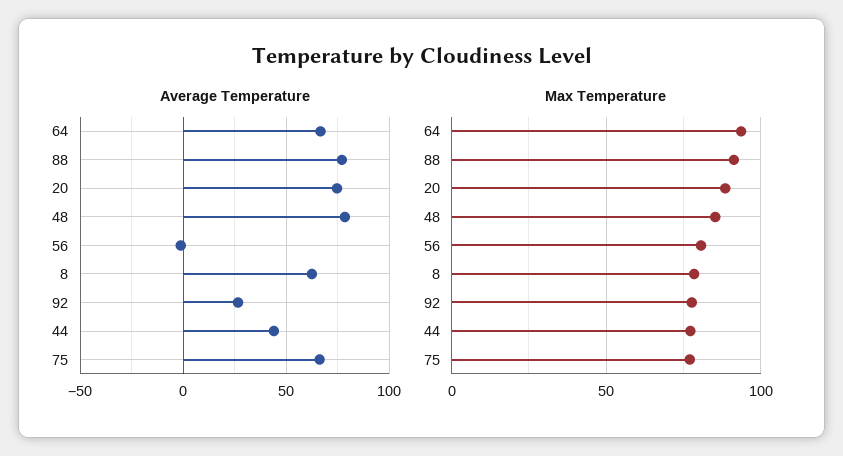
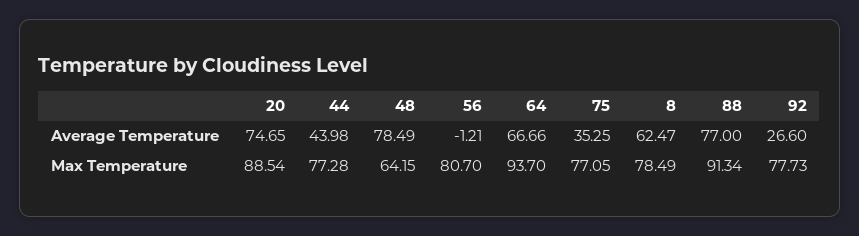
Average Temperature, 75: 65 -> 35.25
Max Temperature, 48: 85 -> 64.15

